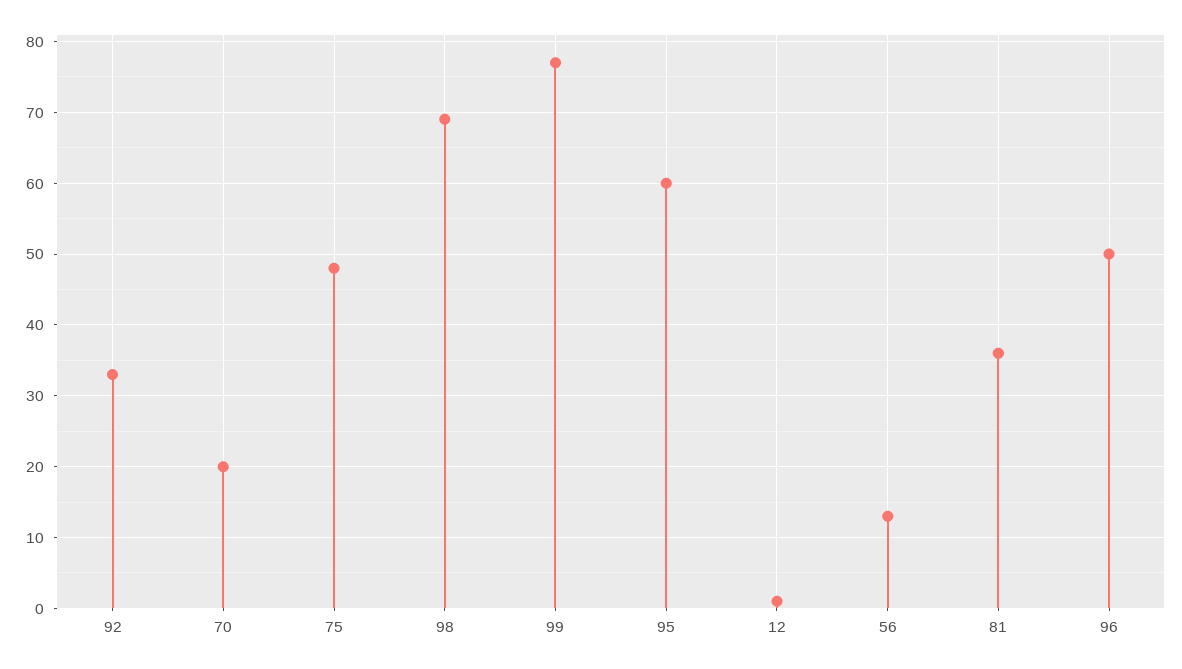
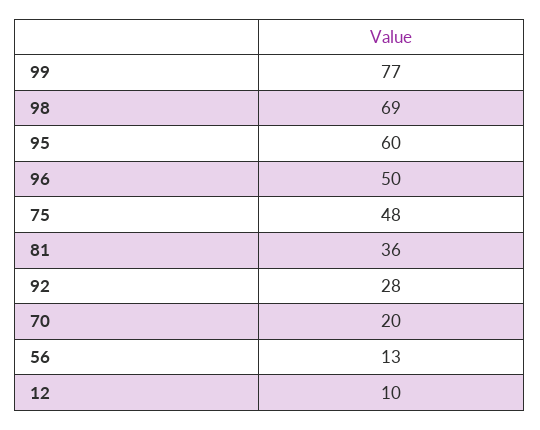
92: 33 -> 28
12: 1 -> 10

